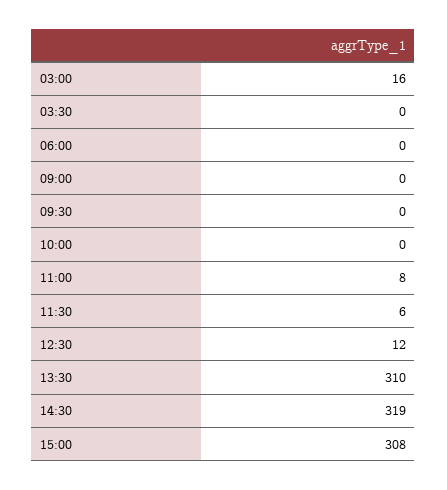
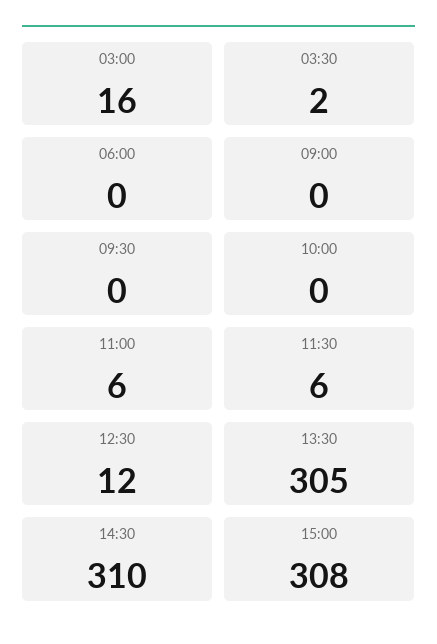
03:30: 0 -> 2
11:00: 8 -> 6
13:30: 310 -> 305
14:30: 319 -> 310

